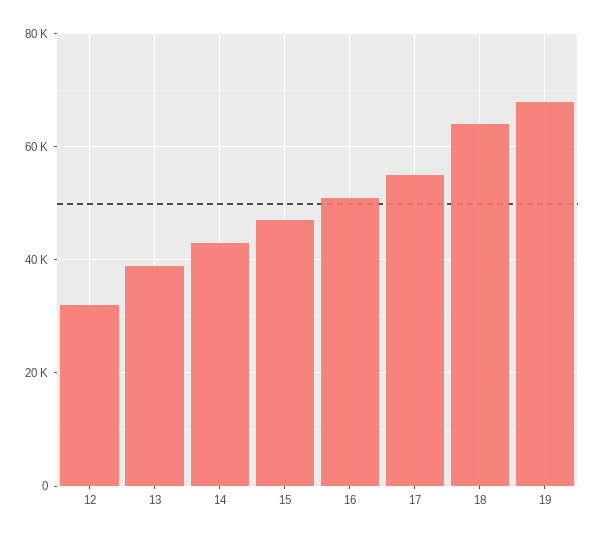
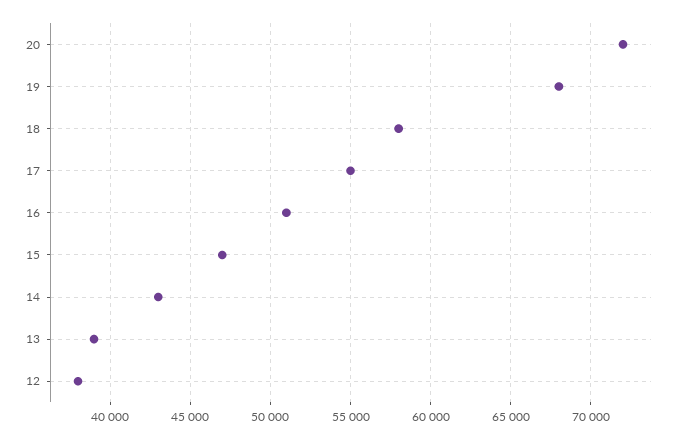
12: 32000 -> 38000
18: 64000 -> 58000
20: none -> 72000

